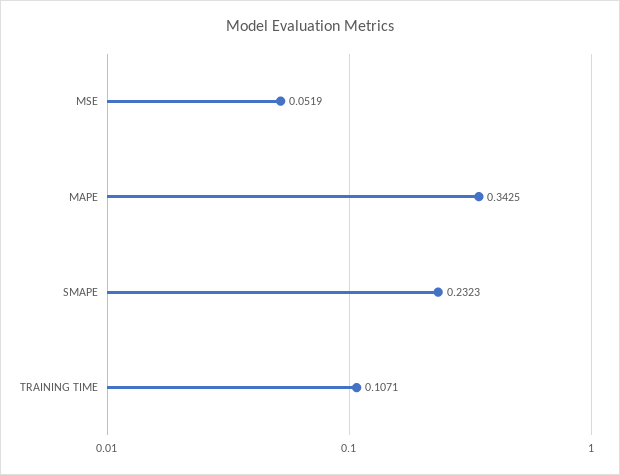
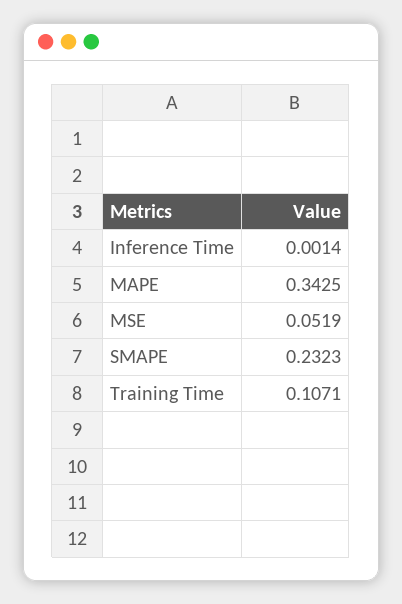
Inference Time: none -> 0.0014

